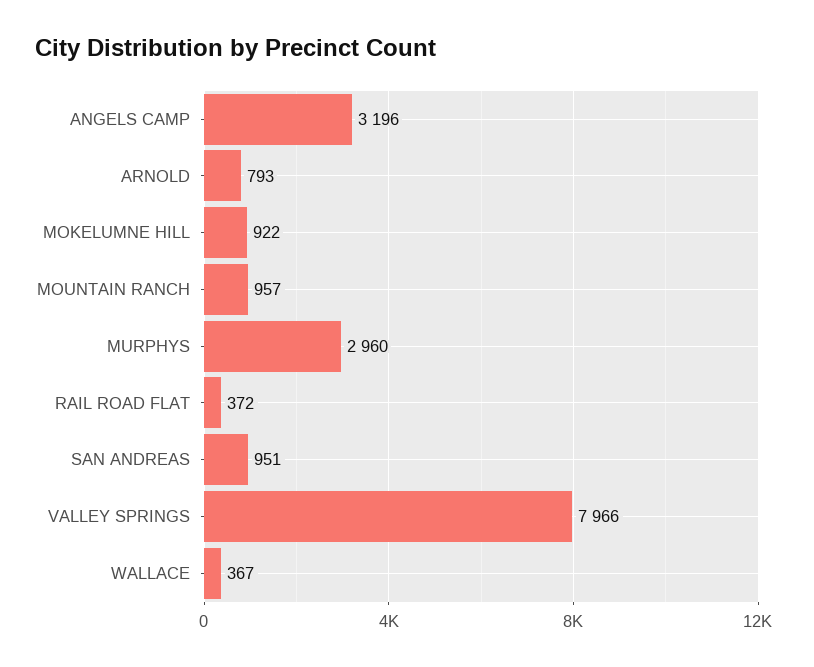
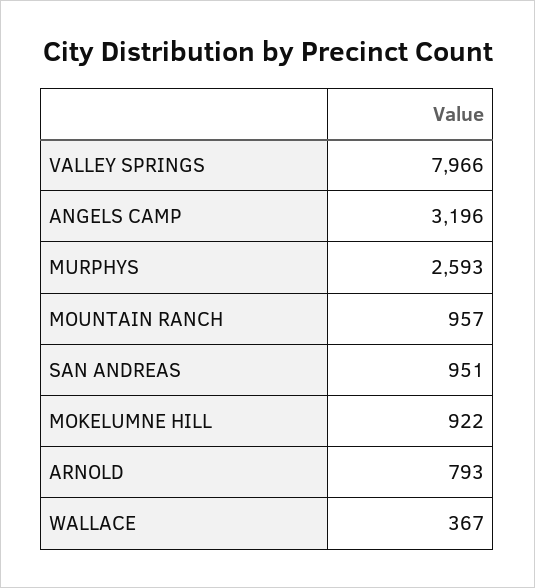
MURPHYS: 2960 -> 2593
RAIL ROAD FLAT: 372 -> none

